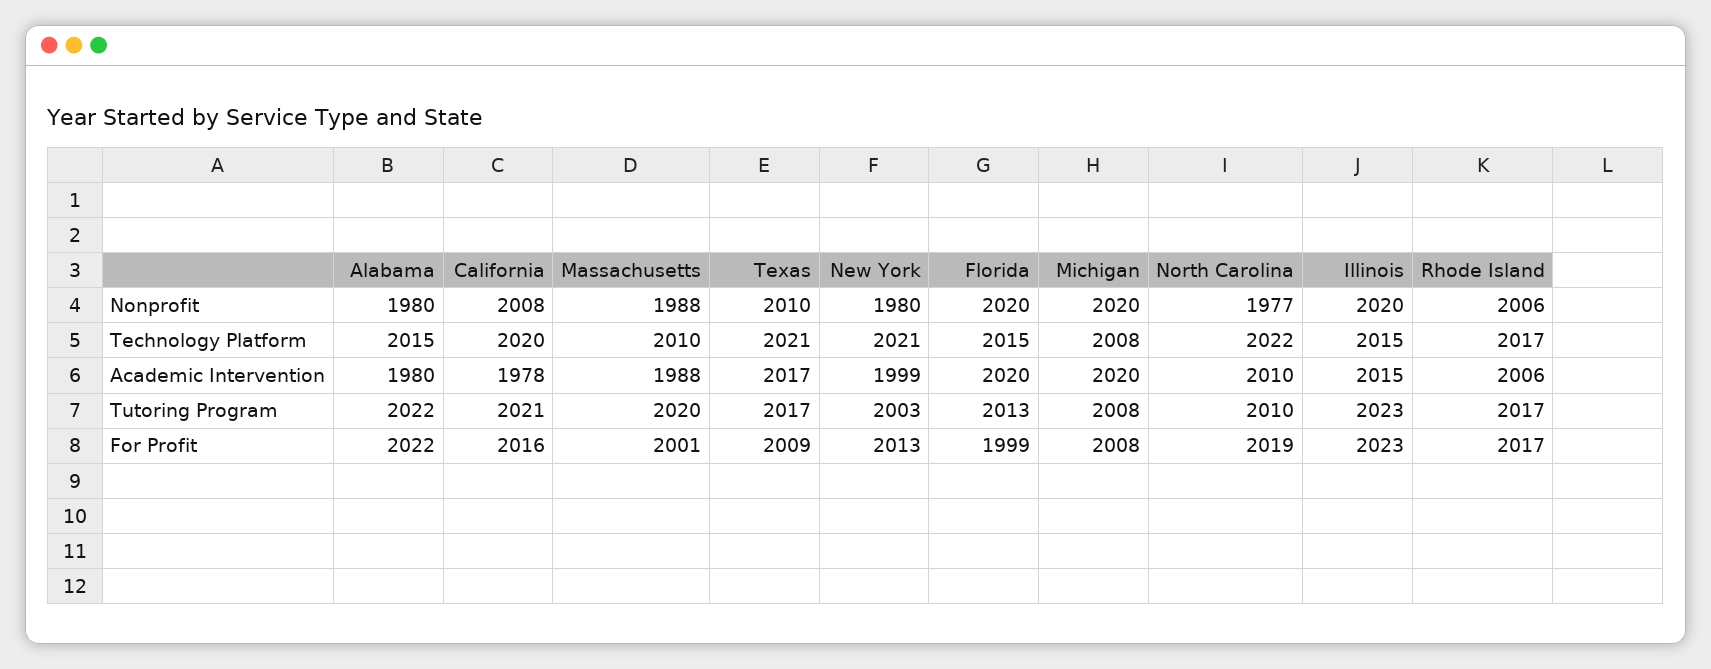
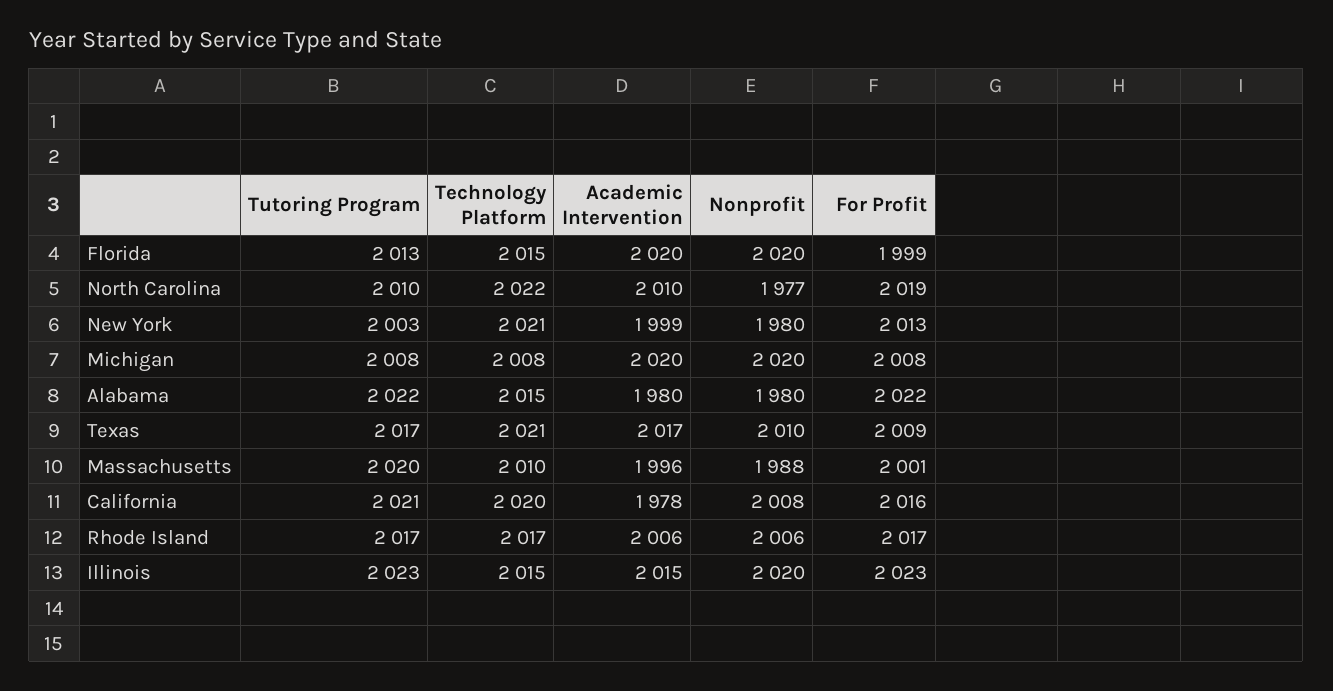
Massachusetts, Academic Intervention: 1988 -> 1996

